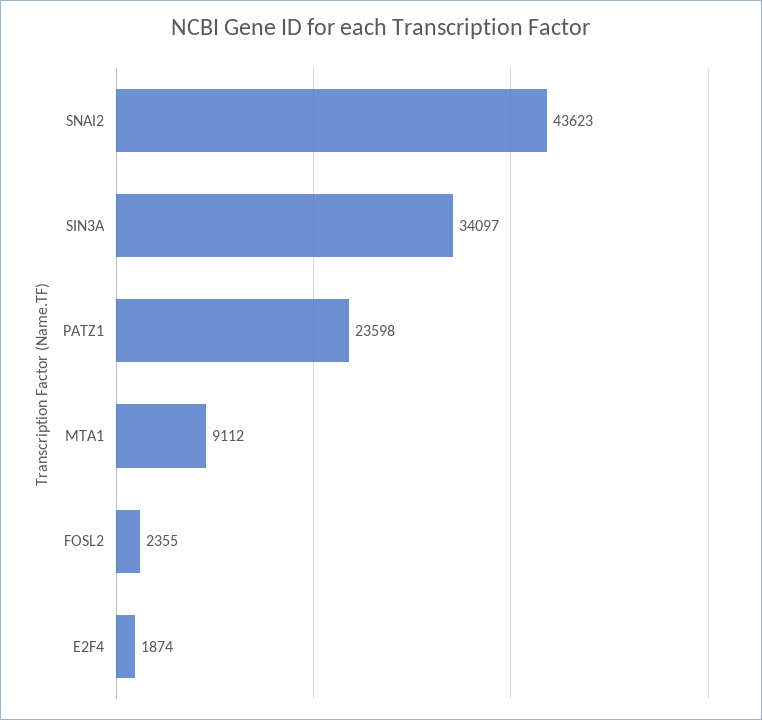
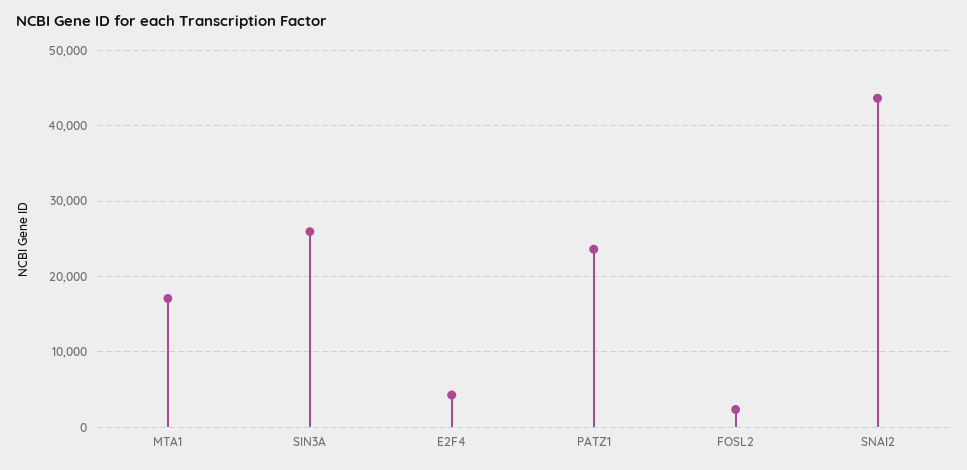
SIN3A: 34097 -> 26000
MTA1: 9112 -> 17000
E2F4: 1874 -> 4000

